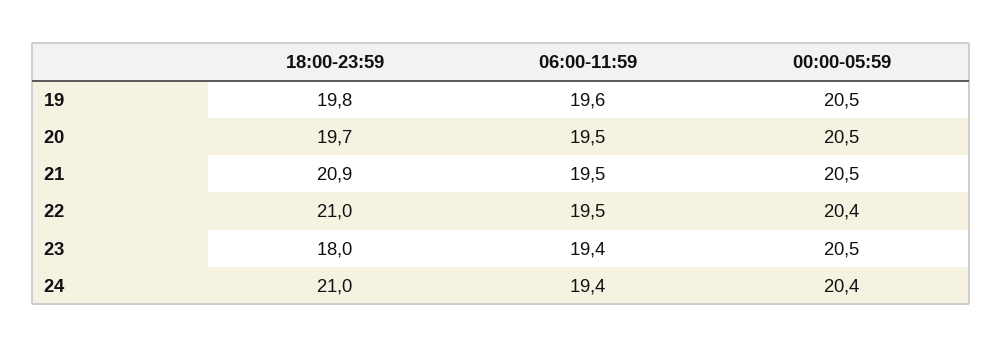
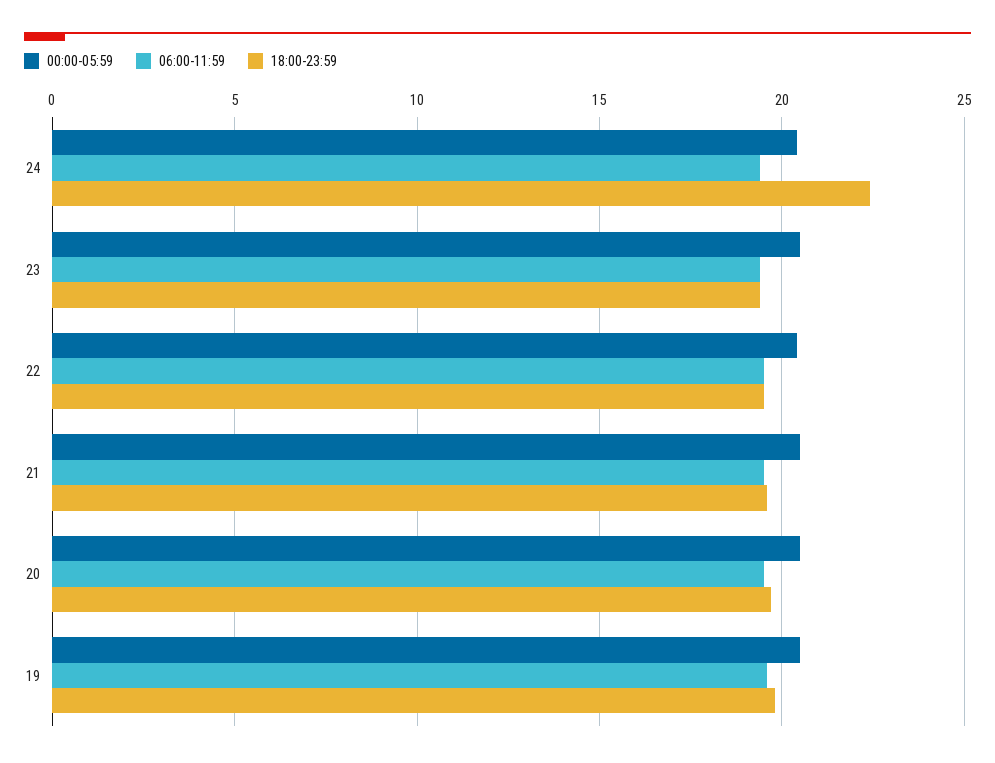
18:00-23:59, 21: 20.9 -> 19.5
18:00-23:59, 22: 21 -> 19.5
18:00-23:59, 23: 18 -> 19.5
18:00-23:59, 24: 21 -> 22.5

